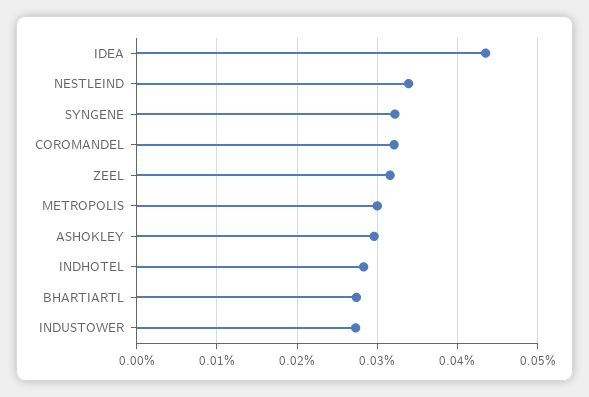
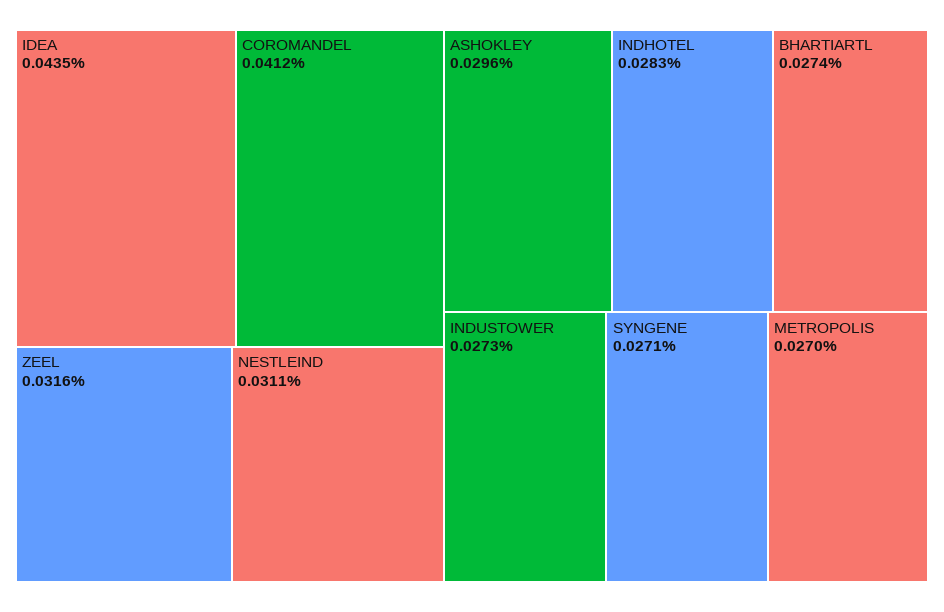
NESTLEIND: 0.034 -> 0.0311
SYNGENE: 0.032 -> 0.0271
COROMANDEL: 0.032 -> 0.0412
METROPOLIS: 0.03 -> 0.027

